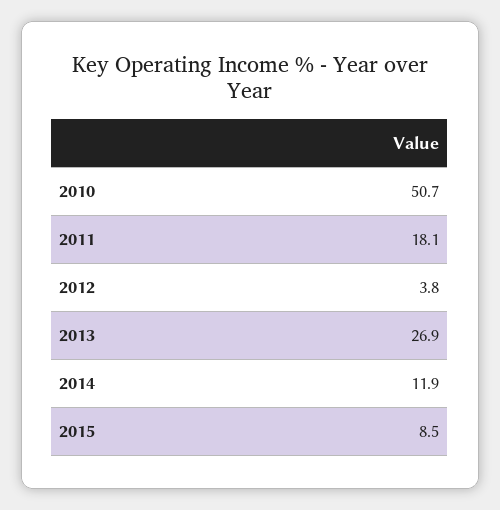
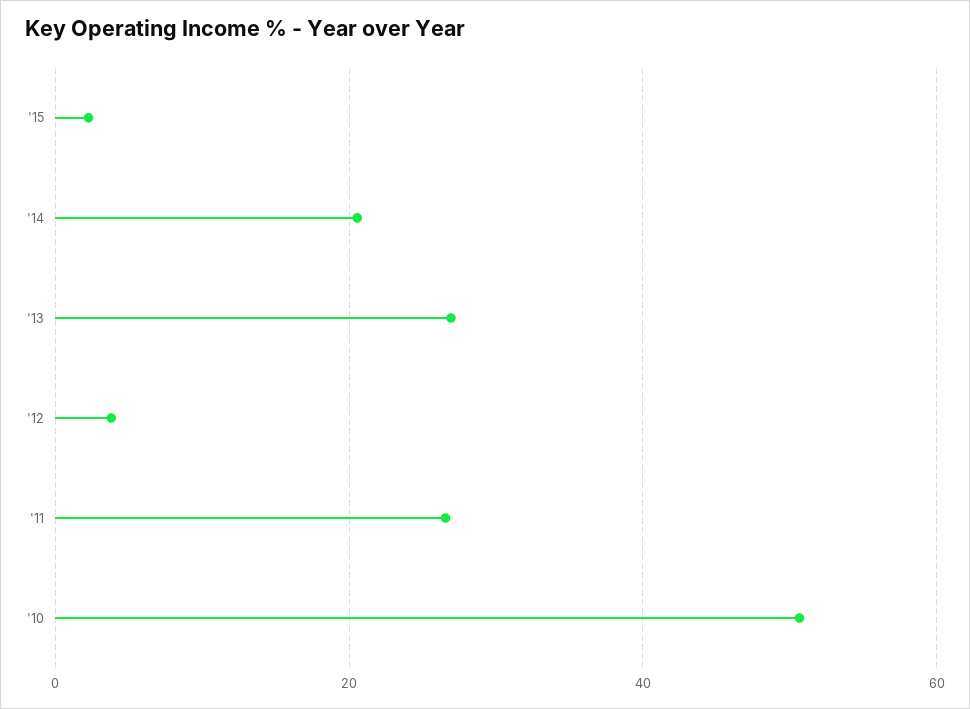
2011: 18.1 -> 26
2014: 11.9 -> 20
2015: 8.5 -> 2

